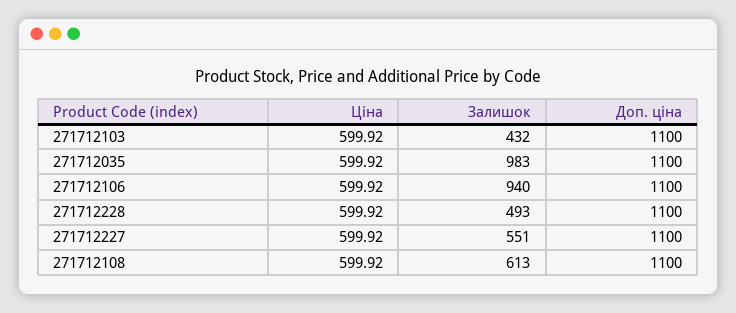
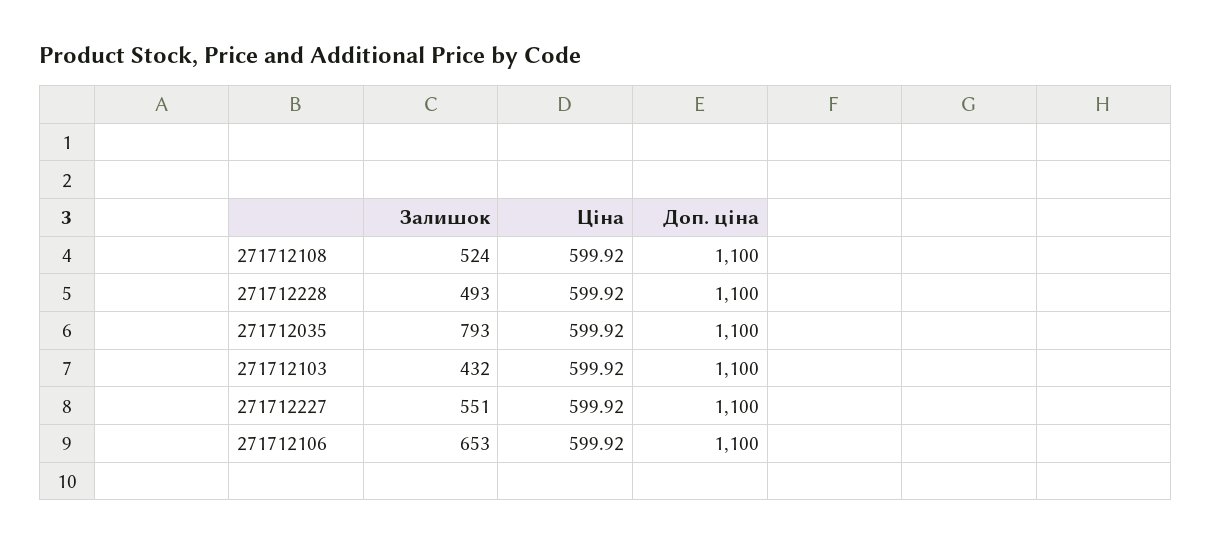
Залишок, 271712035: 983 -> 793
Залишок, 271712106: 940 -> 653
Залишок, 271712108: 613 -> 524

